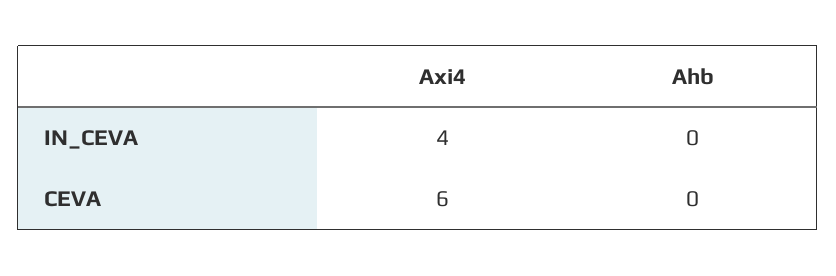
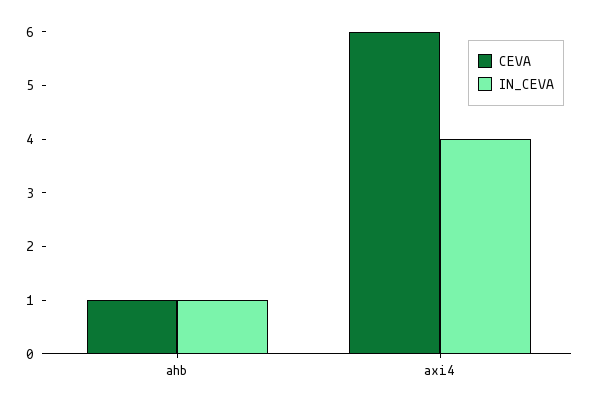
IN_CEVA, Ahb: 0 -> 1
CEVA, Ahb: 0 -> 1

